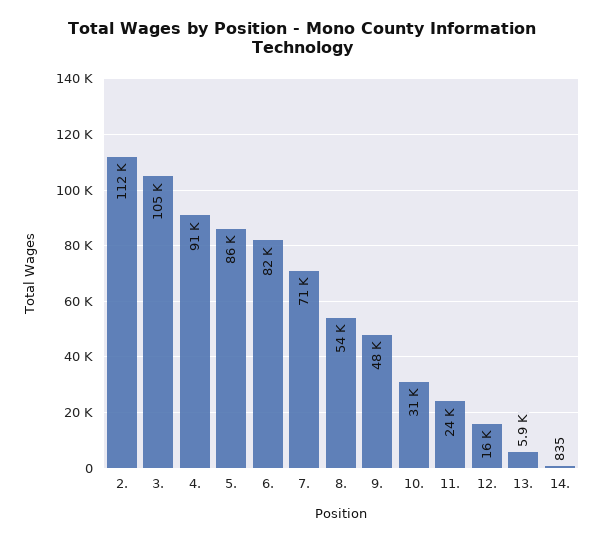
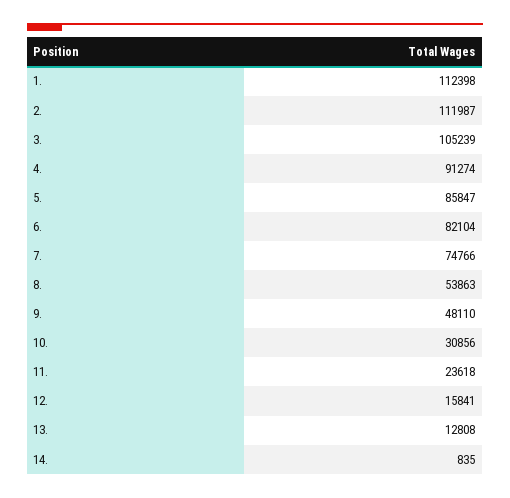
7.: 71000 -> 74766
13.: 5900 -> 12808
1.: none -> 112398

